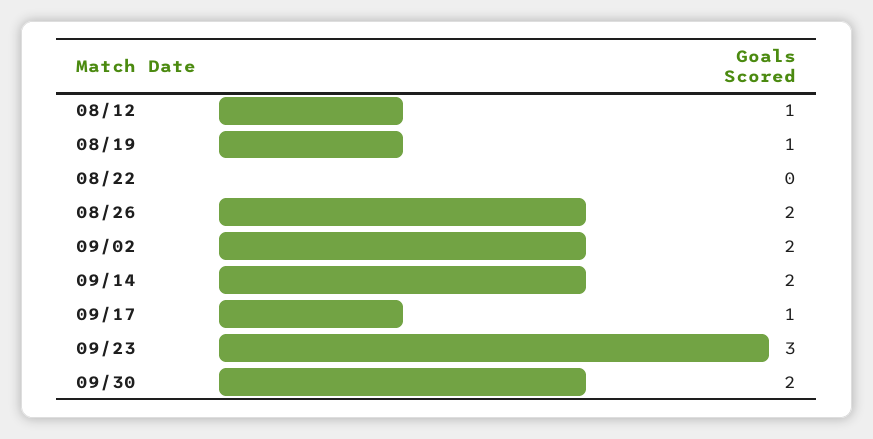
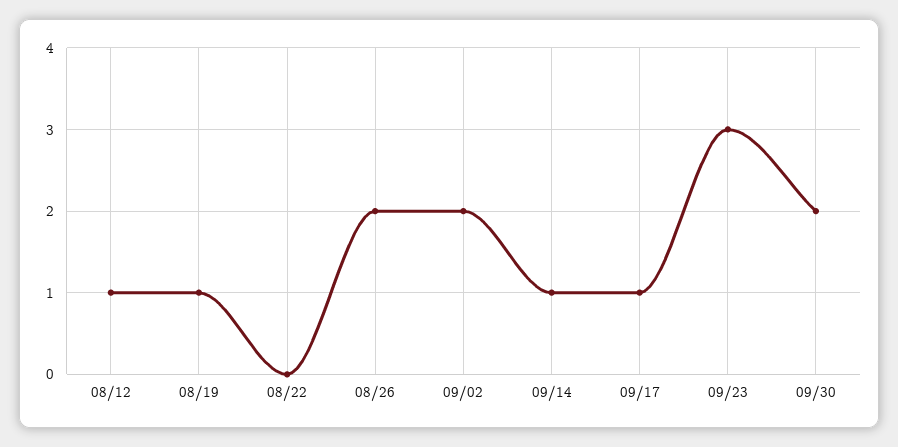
09/14: 2 -> 1

